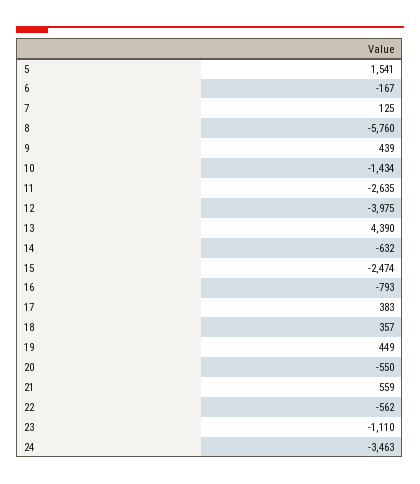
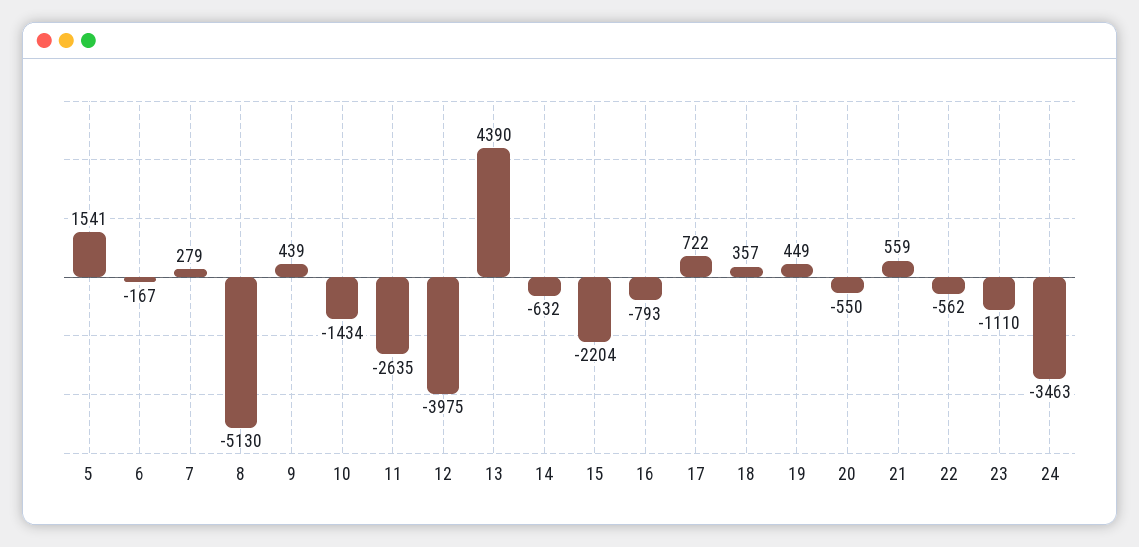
7: 125 -> 279
8: -5760 -> -5130
15: -2474 -> -2204
17: 383 -> 722

